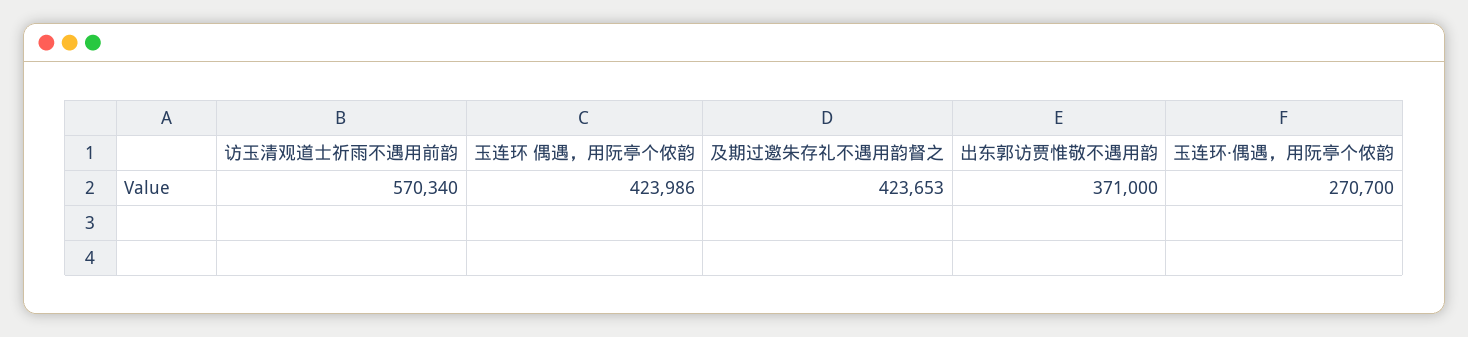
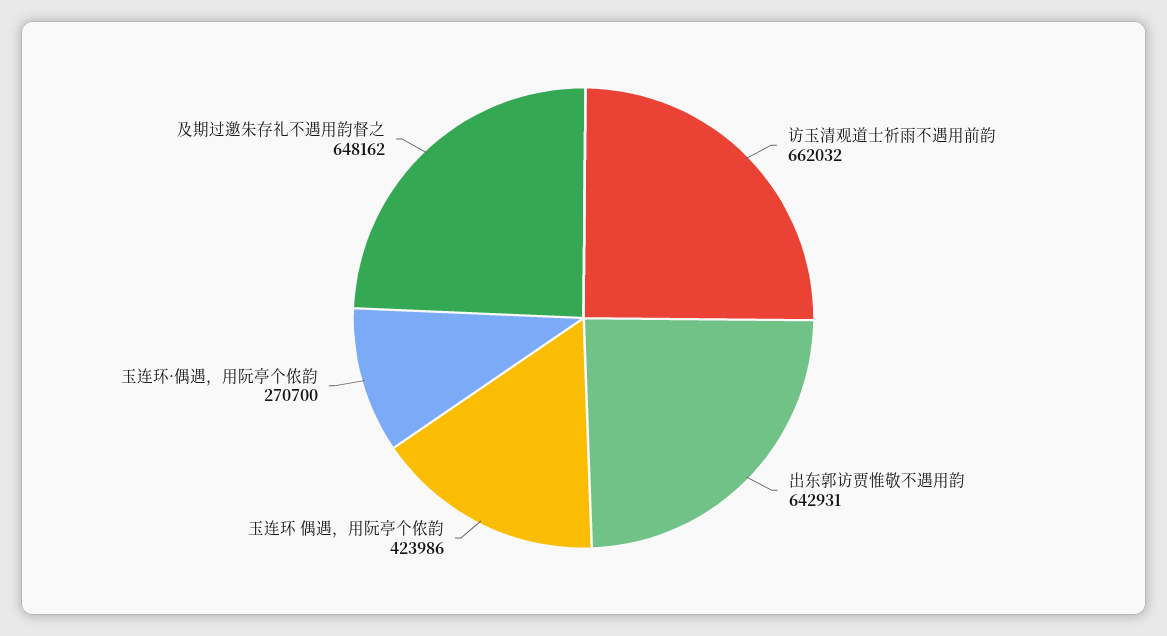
访玉清观道士祈雨不遇用前韵: 570340 -> 662032
及期过邀朱存礼不遇用韵督之: 423653 -> 648162
出东郭访贾惟敬不遇用韵: 371000 -> 642931

